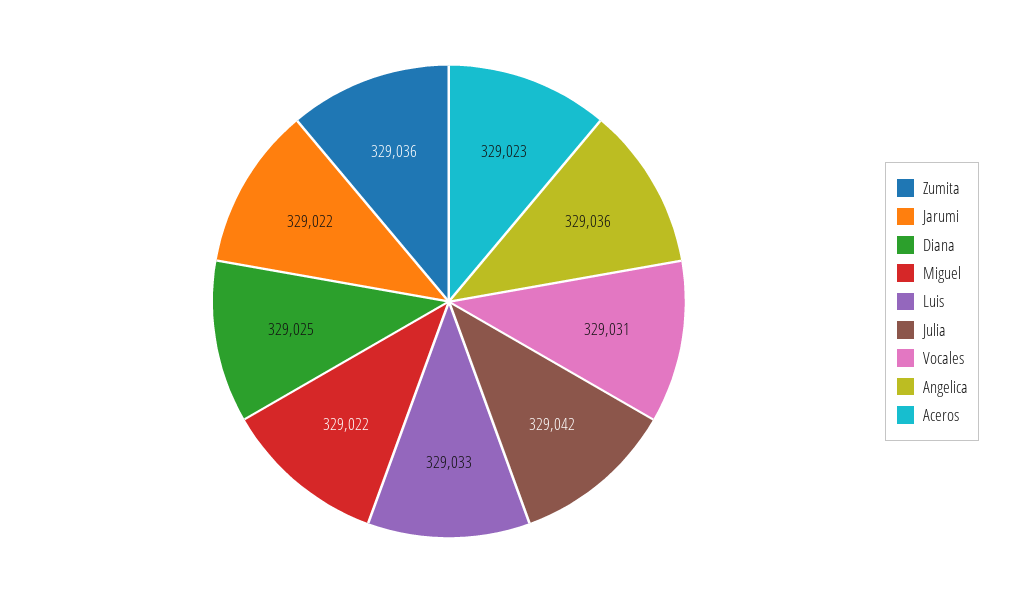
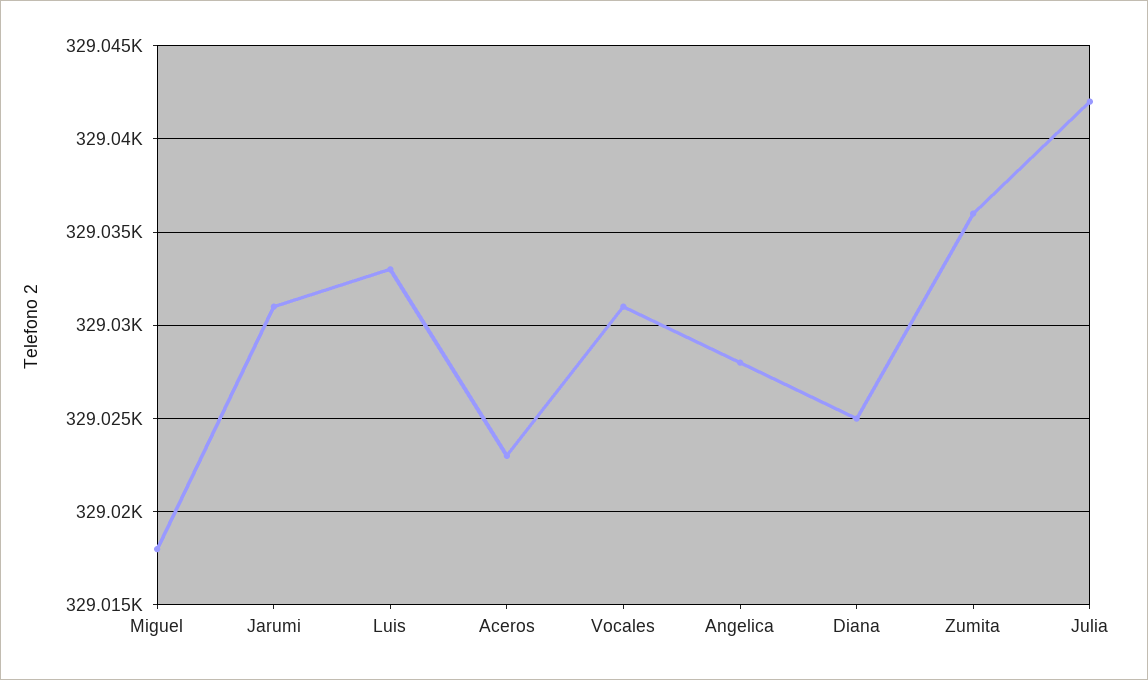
Jarumi: 329022 -> 329031
Miguel: 329022 -> 329018
Angelica: 329036 -> 329028

